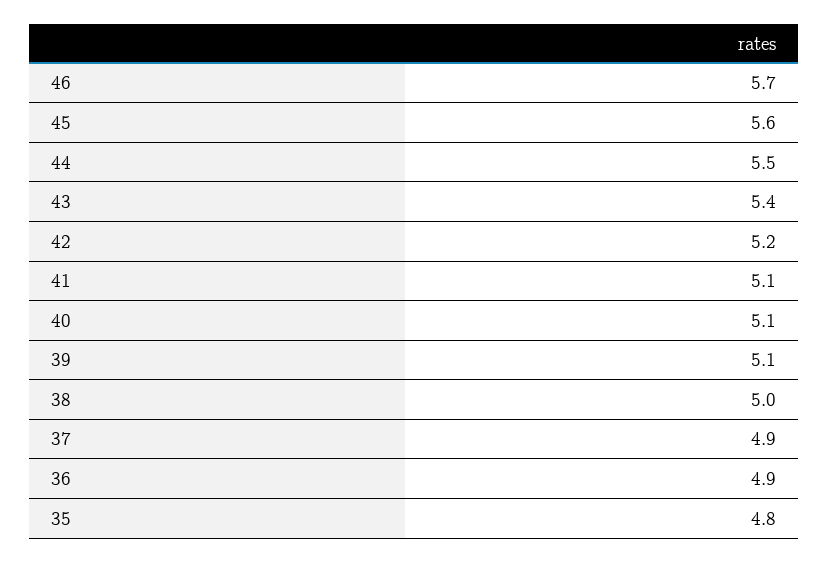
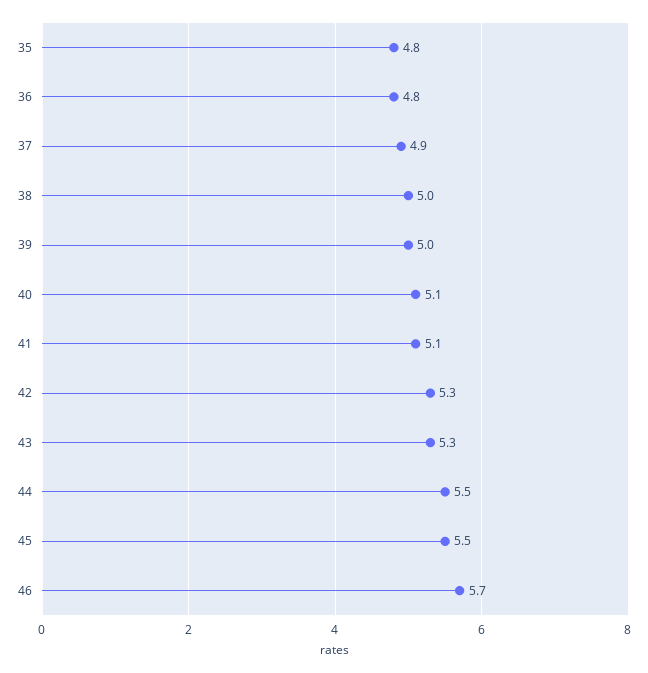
45: 5.6 -> 5.5
43: 5.4 -> 5.3
42: 5.2 -> 5.3
39: 5.1 -> 5
36: 4.9 -> 4.8

